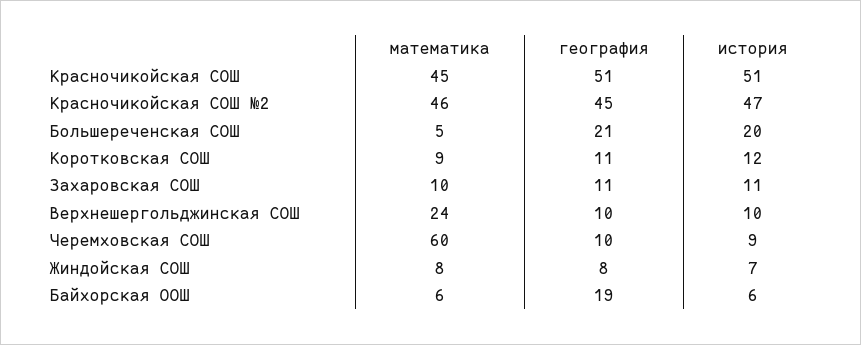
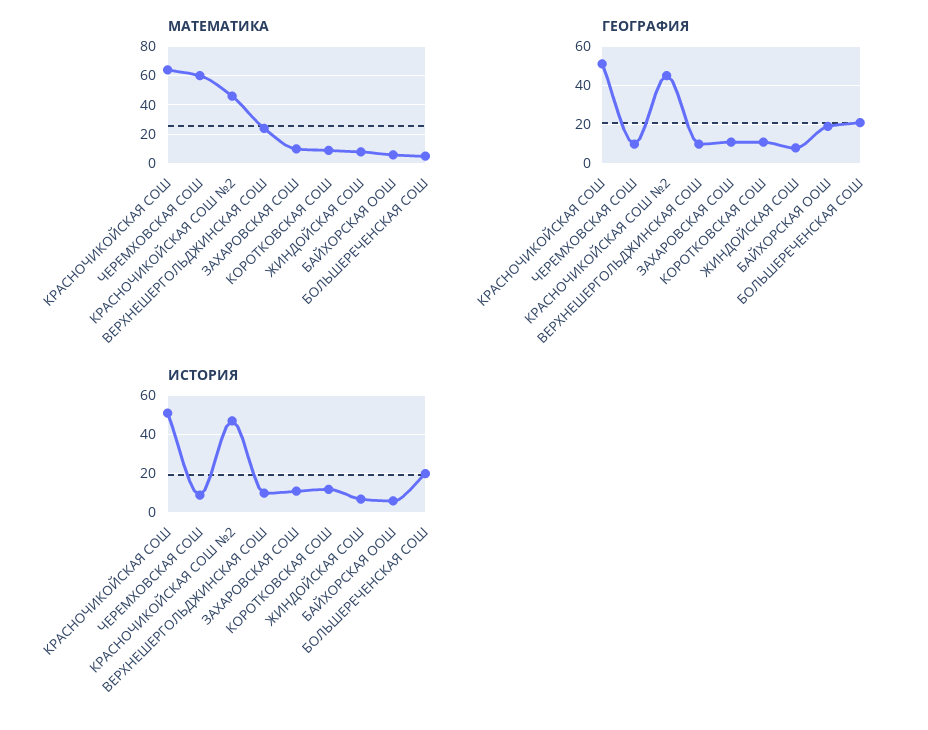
математика, Красночикойская СОШ: 45 -> 65

